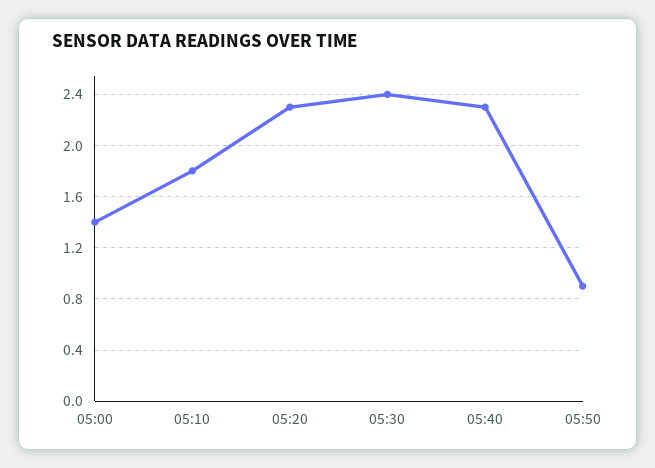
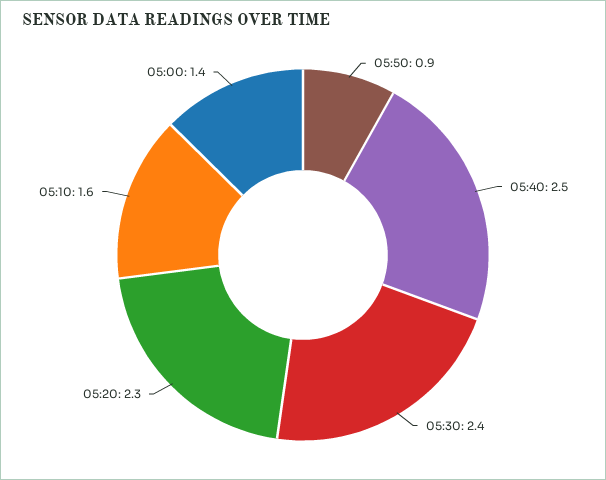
05:10: 1.8 -> 1.6
05:40: 2.3 -> 2.5

